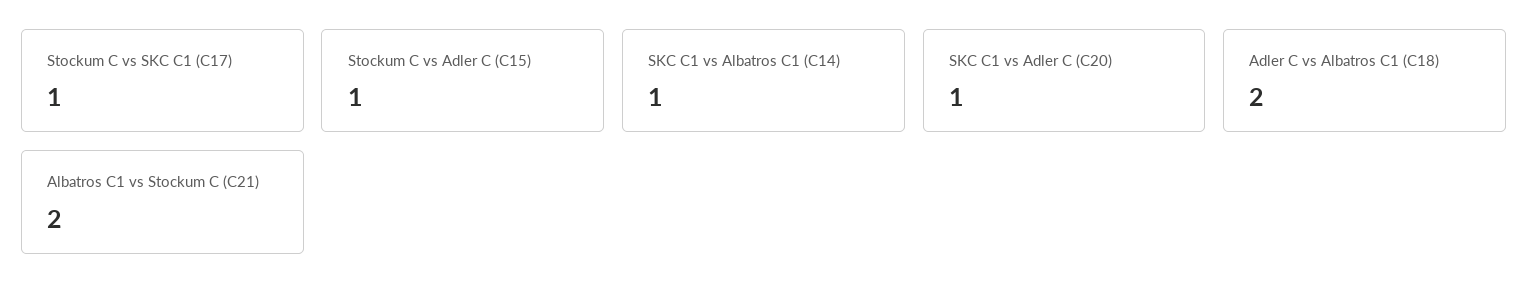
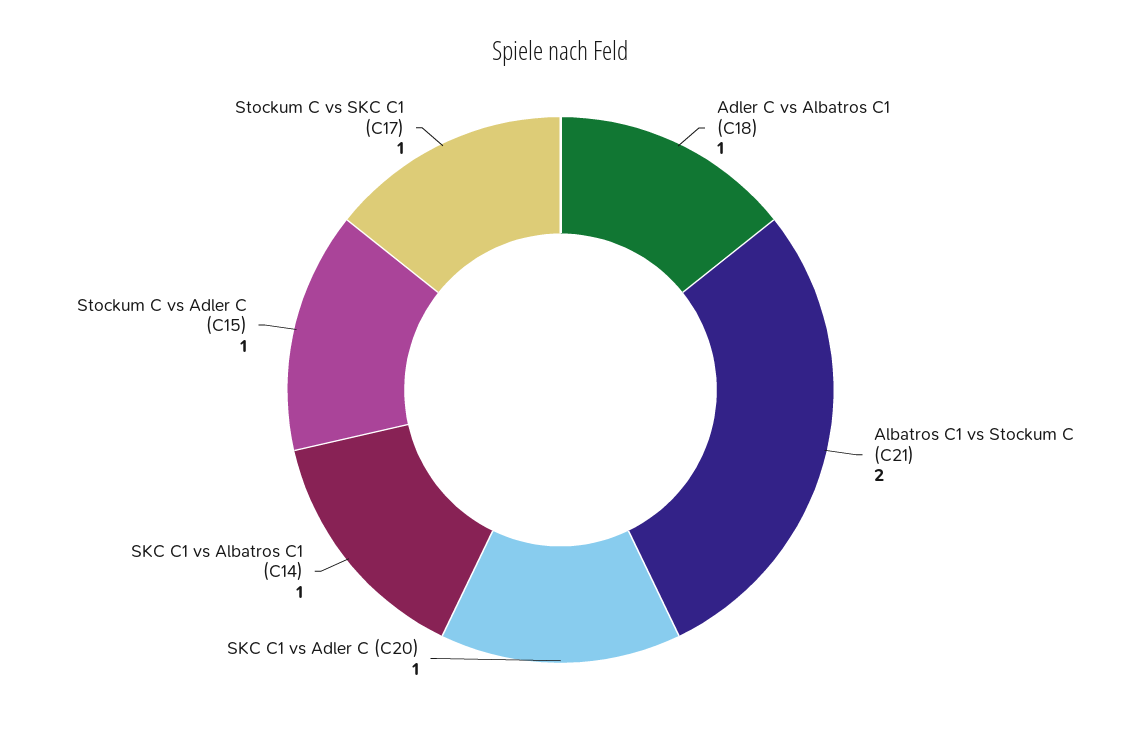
Adler C vs Albatros C1 (C18): 2 -> 1

